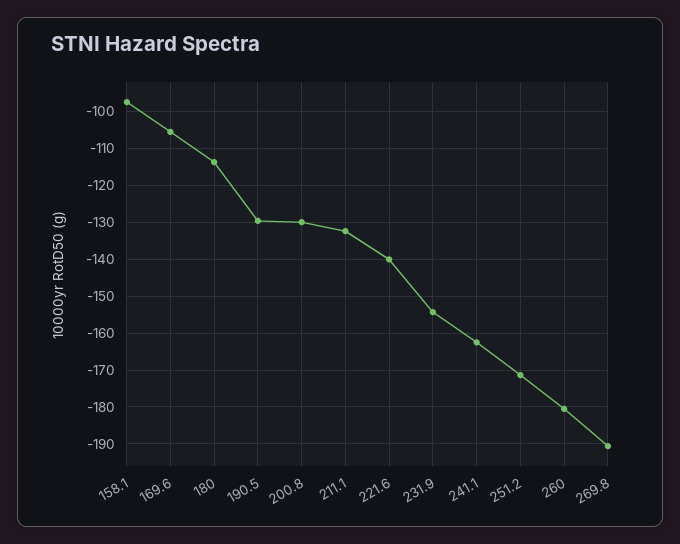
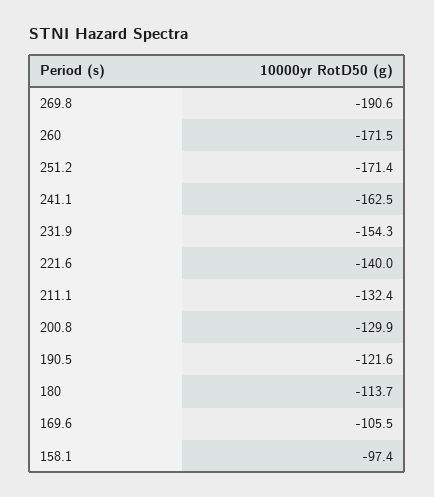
190.5: -130 -> -121.6
260: -180 -> -171.5

